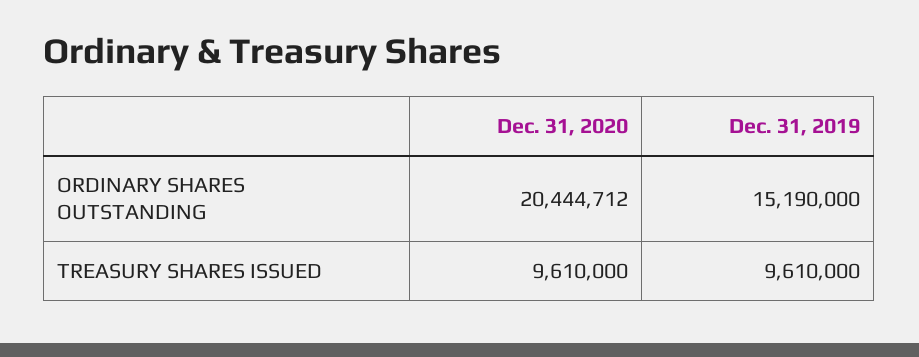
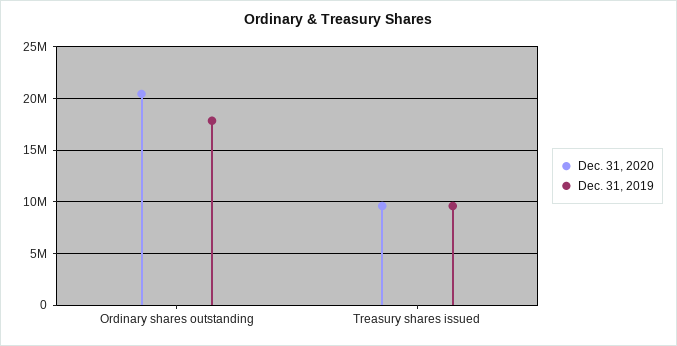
Dec. 31, 2019, ORDINARY SHARES OUTSTANDING: 15190000 -> 18000000

